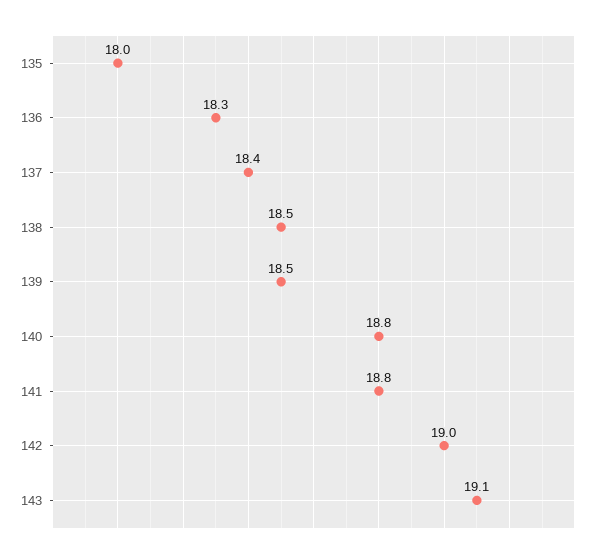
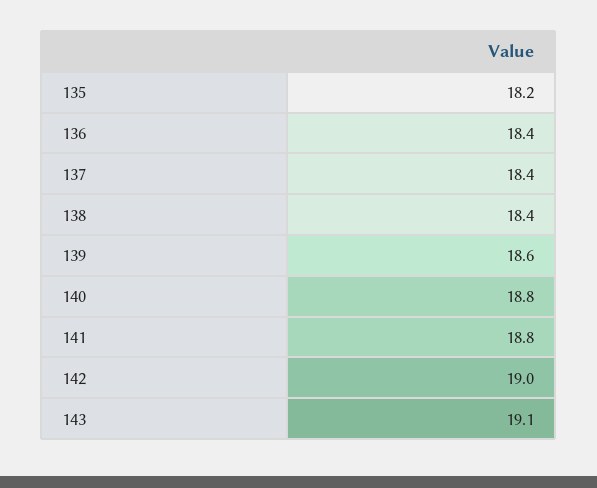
135: 18 -> 18.2
136: 18.3 -> 18.4
138: 18.5 -> 18.4
139: 18.5 -> 18.6

